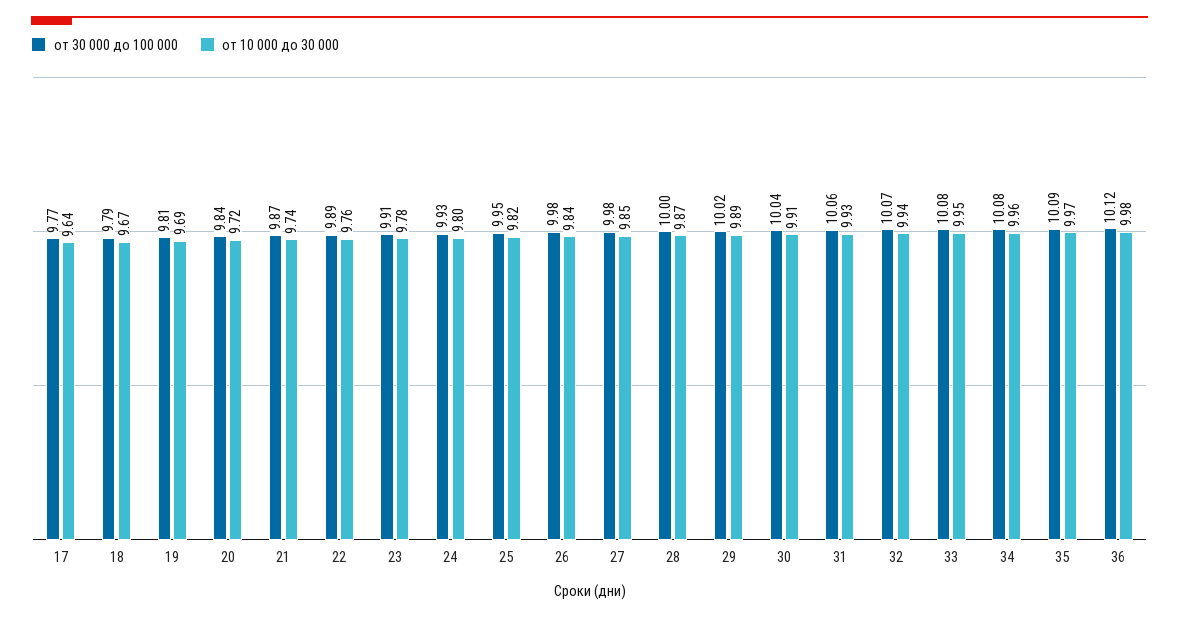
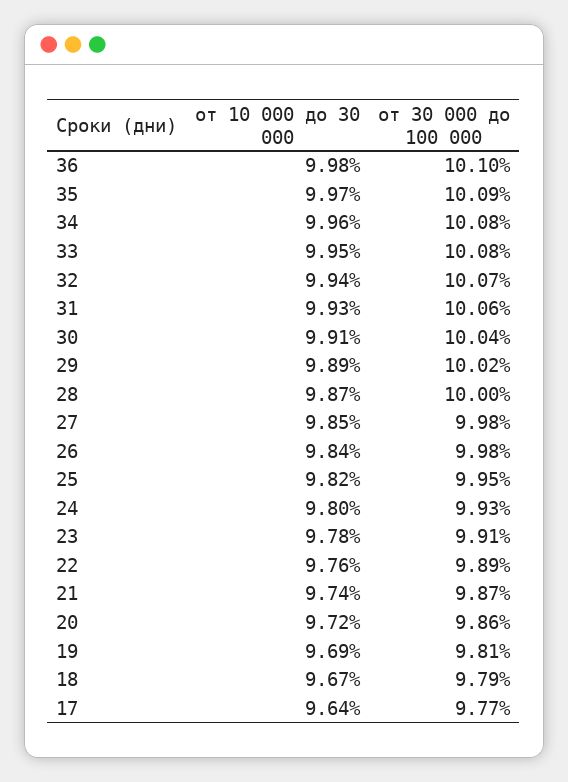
от 30 000 до 100 000, 20: 9.84 -> 9.86
от 30 000 до 100 000, 36: 10.12 -> 10.1

